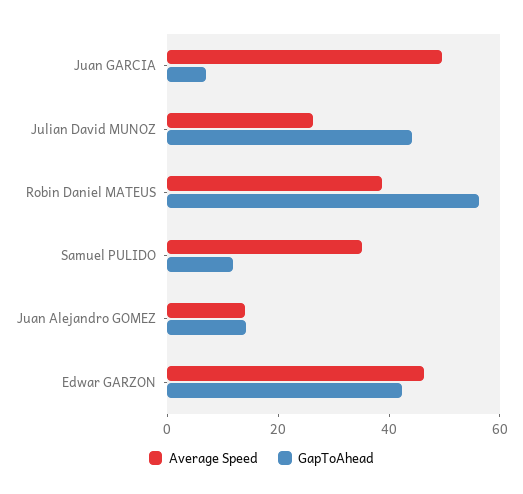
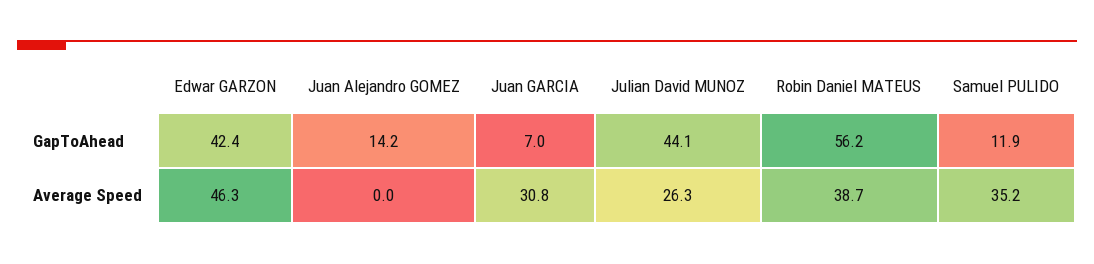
Average Speed, Juan GARCIA: 50 -> 30.8
Average Speed, Juan Alejandro GOMEZ: 15 -> 0

